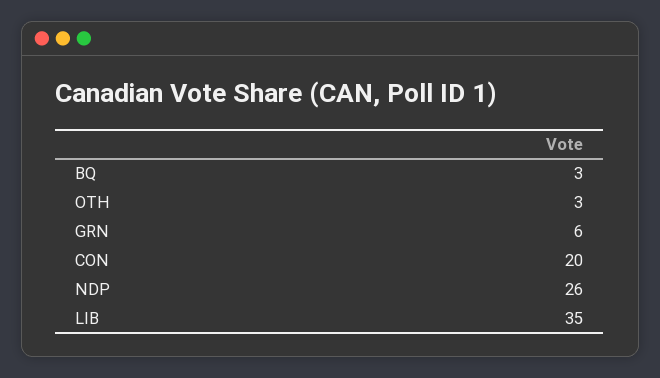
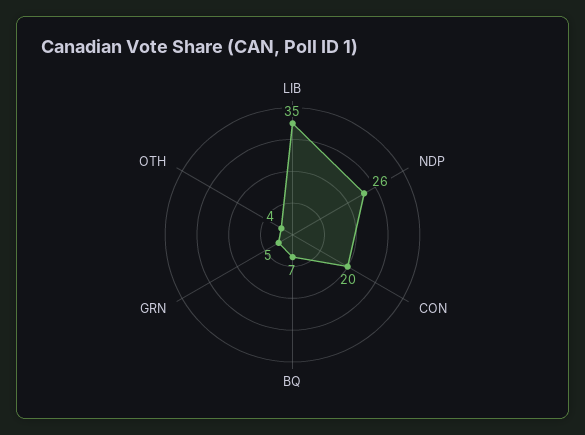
BQ: 3 -> 7
OTH: 3 -> 4
GRN: 6 -> 5

